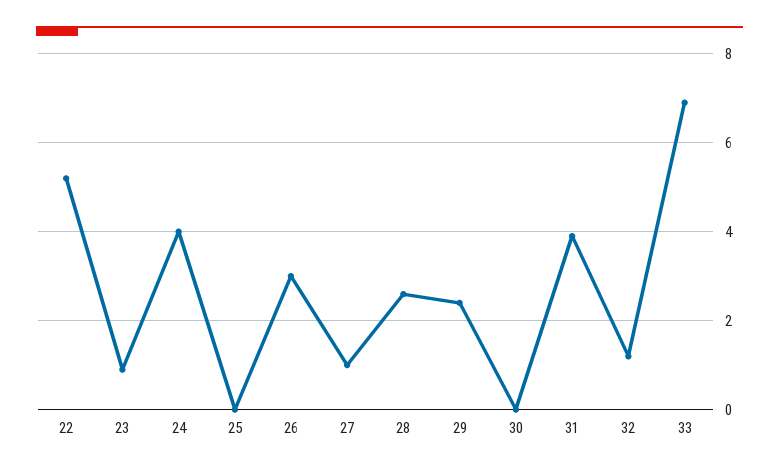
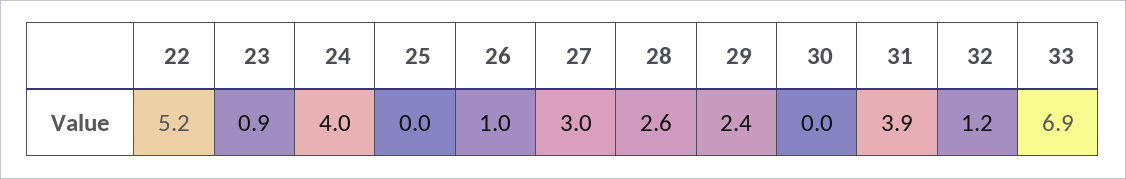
26: 3 -> 1
27: 1 -> 3

